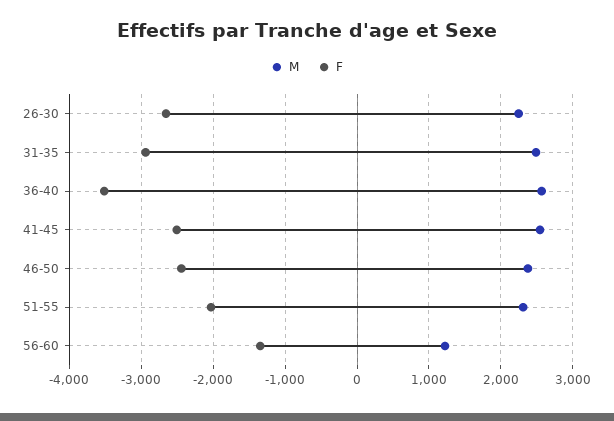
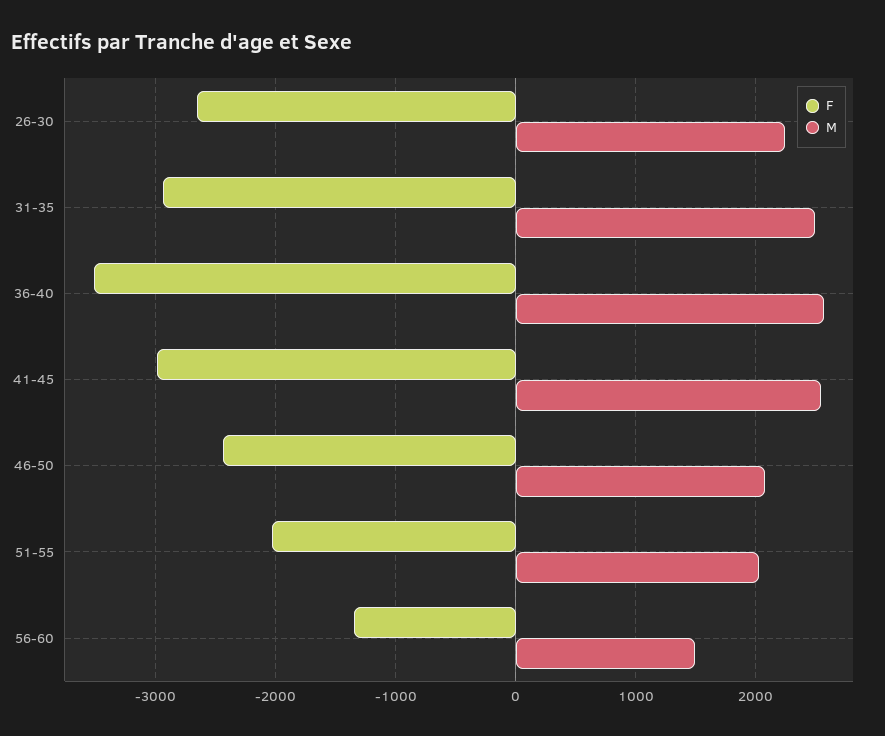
F, 41-45: -2500 -> -3000
M, 46-50: 2400 -> 2100
M, 51-55: 2300 -> 2000
M, 56-60: 1200 -> 1500

